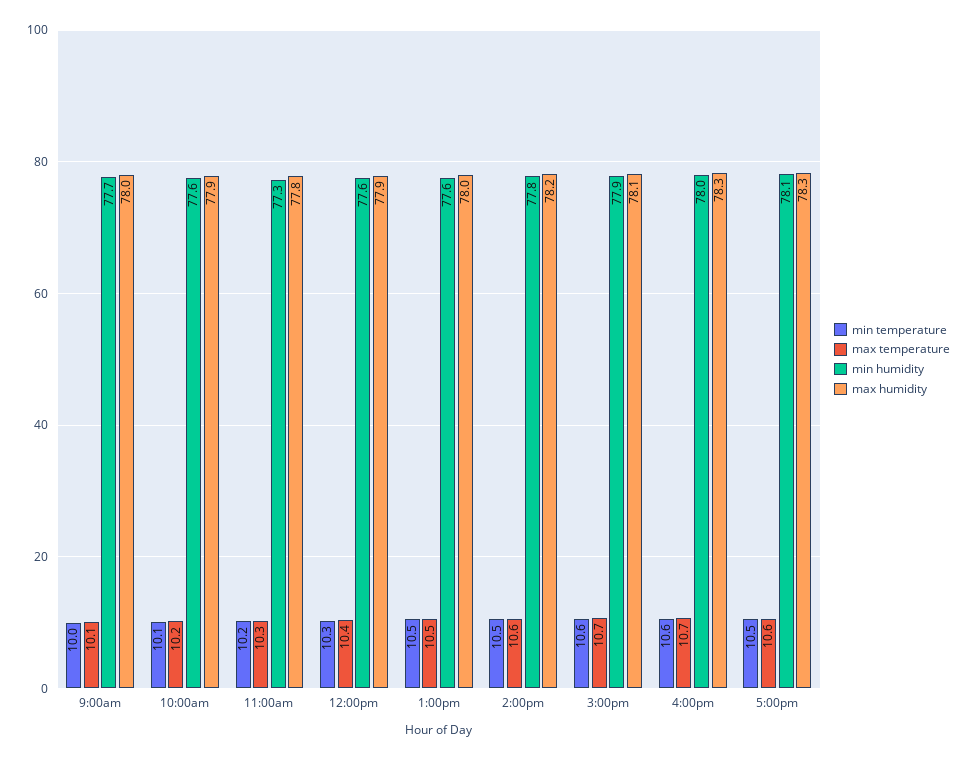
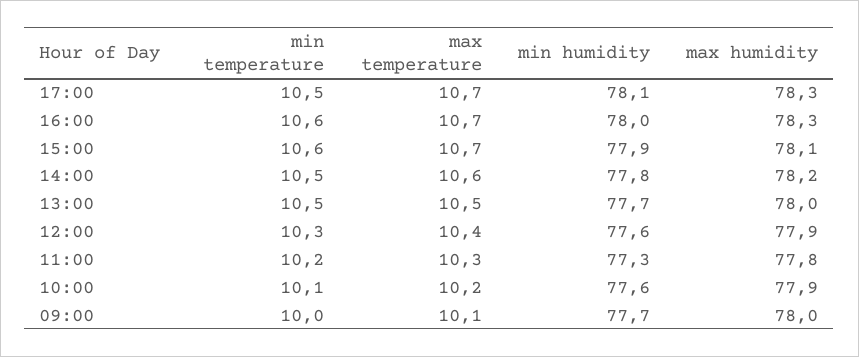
min humidity, 1:00pm: 77.6 -> 77.7
max temperature, 5:00pm: 10.6 -> 10.7

